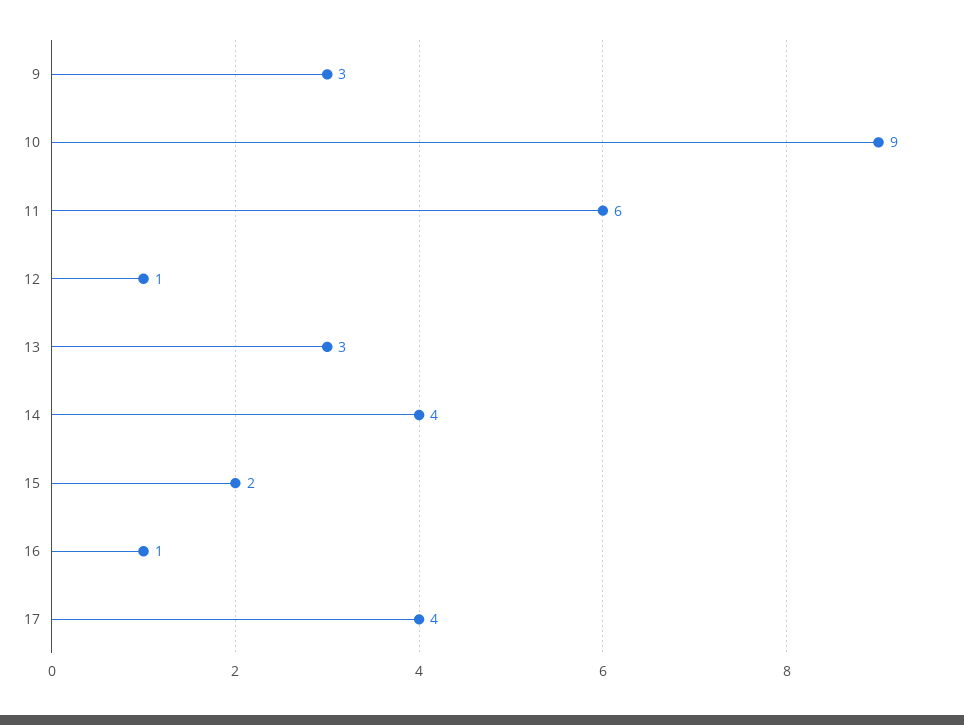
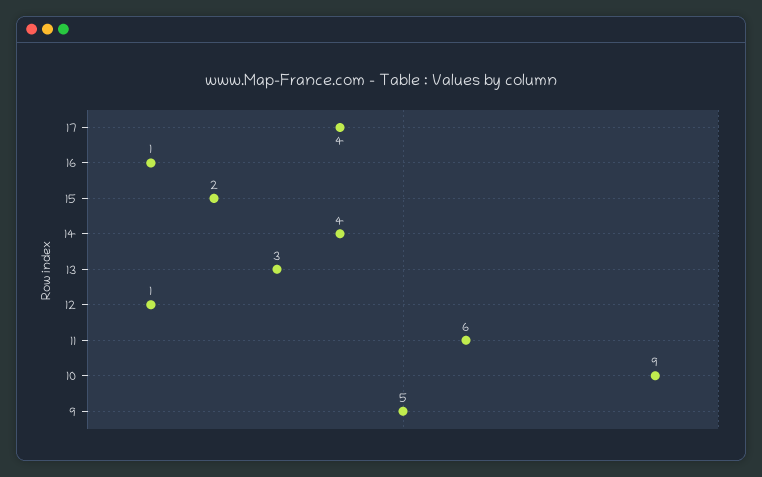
9: 3 -> 5

